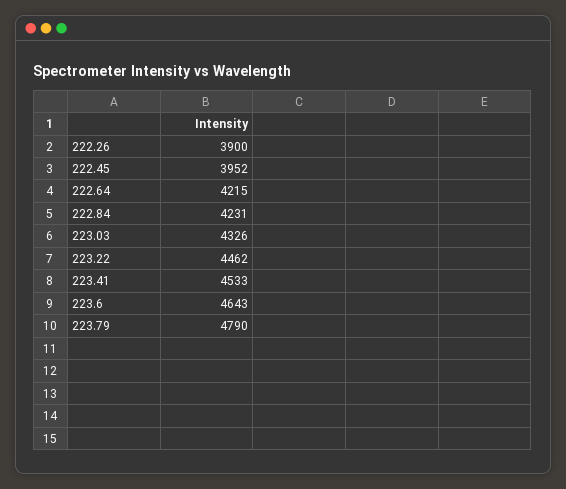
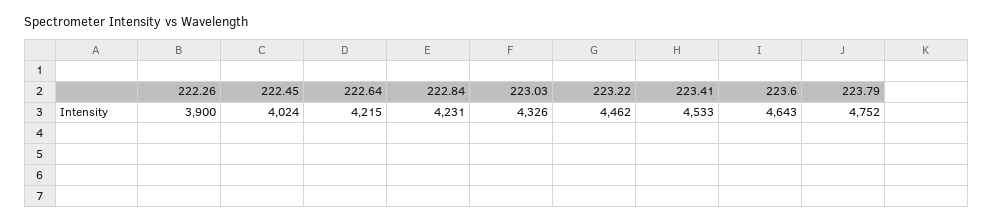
222.45: 3952 -> 4024
223.79: 4790 -> 4752

